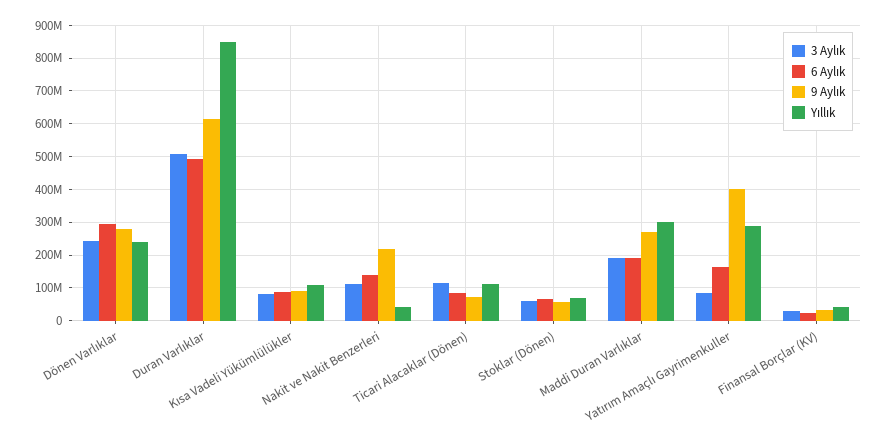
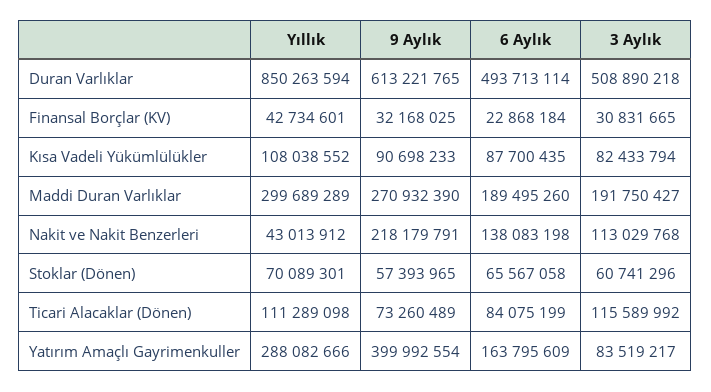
3 Aylık, Dönen Varlıklar: 240000000 -> none
6 Aylık, Dönen Varlıklar: 300000000 -> none
9 Aylık, Dönen Varlıklar: 280000000 -> none
Yıllık, Dönen Varlıklar: 240000000 -> none

